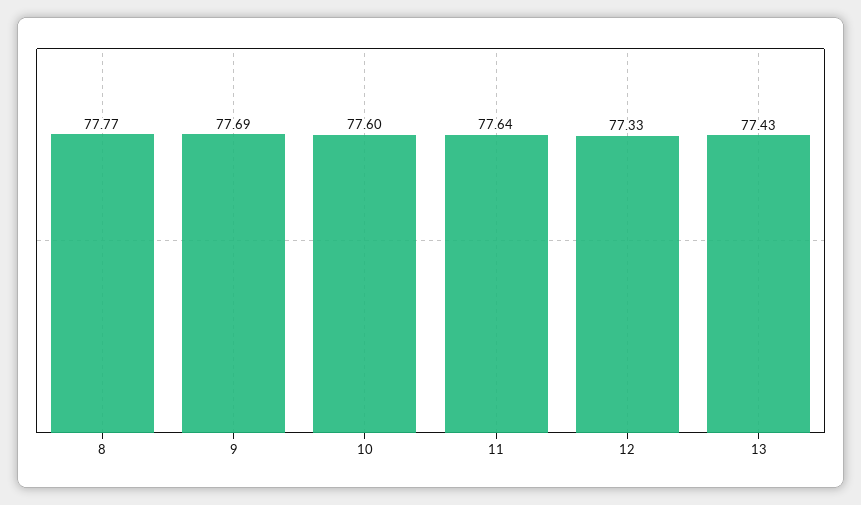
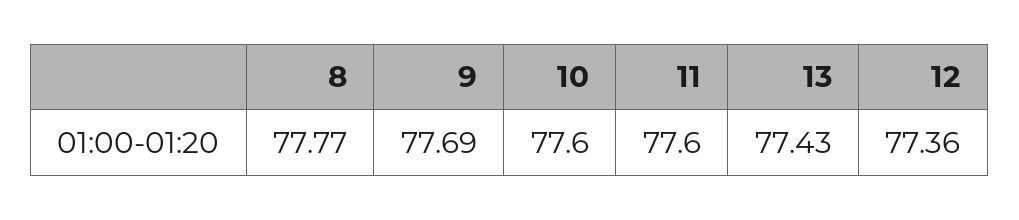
11: 77.64 -> 77.6
12: 77.33 -> 77.36

